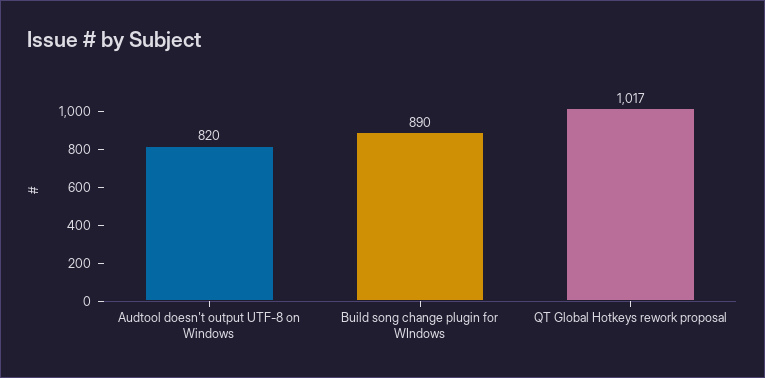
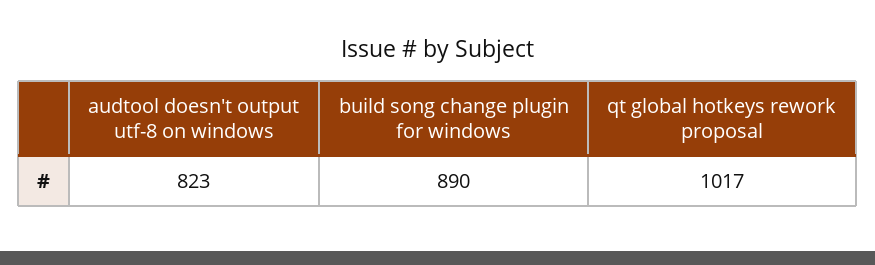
Audtool doesn't output UTF-8 on Windows: 820 -> 823

